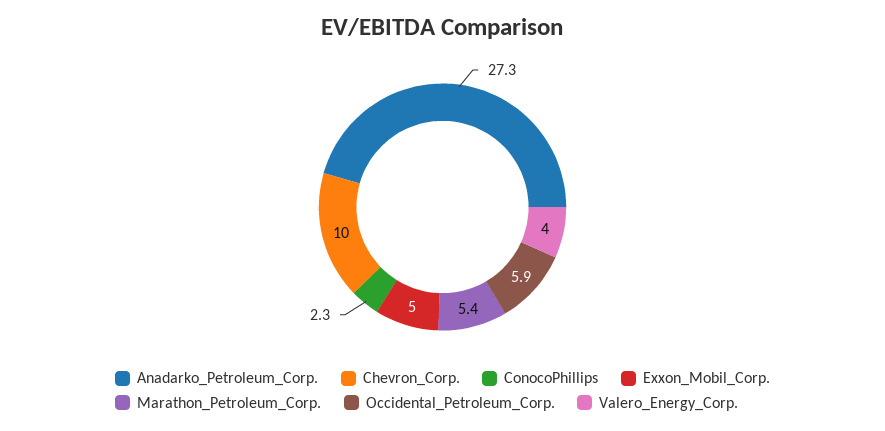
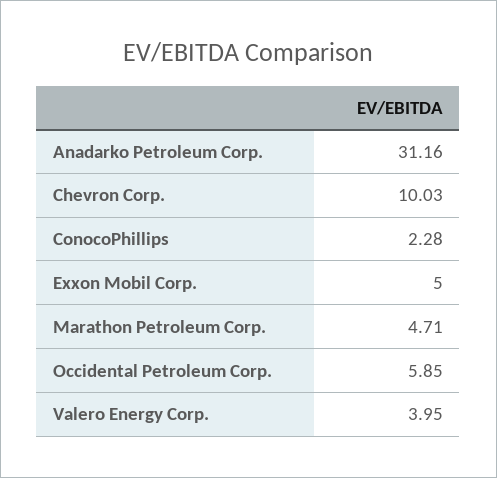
Anadarko_Petroleum_Corp.: 27.3 -> 31.16
Marathon_Petroleum_Corp.: 5.4 -> 4.71

